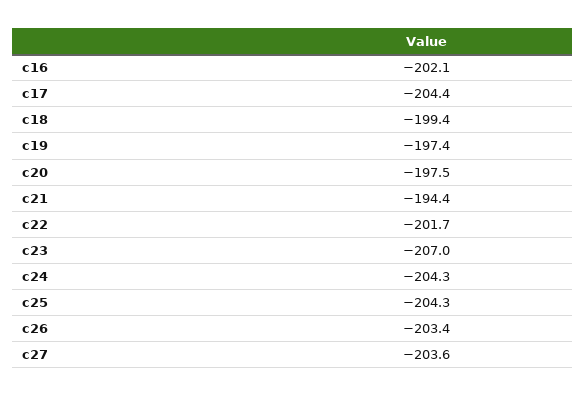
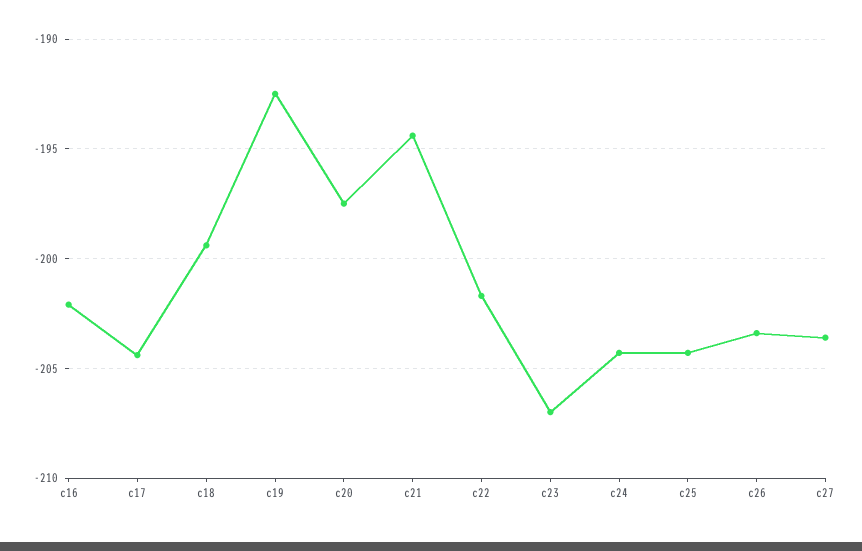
c19: -197.4 -> -192.5

